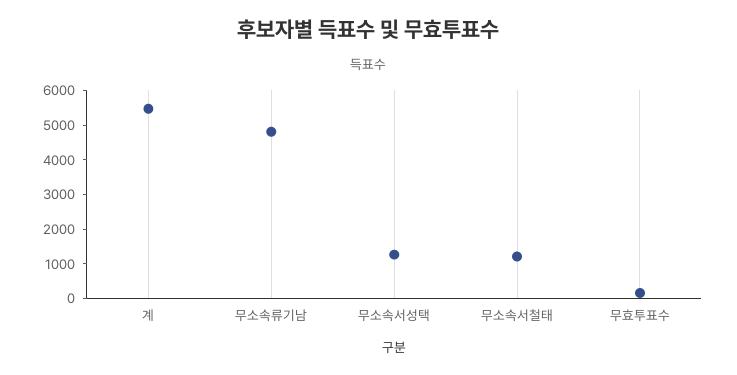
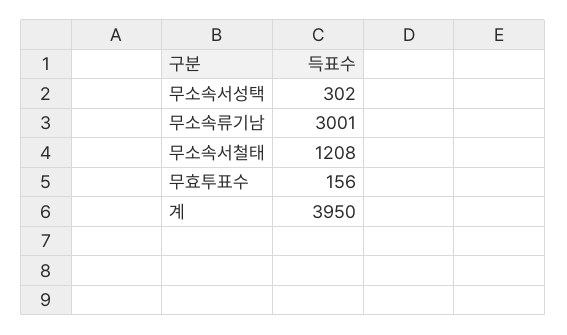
계: 5500 -> 3950
무소속류기남: 4750 -> 3001
무소속서성택: 1250 -> 302

